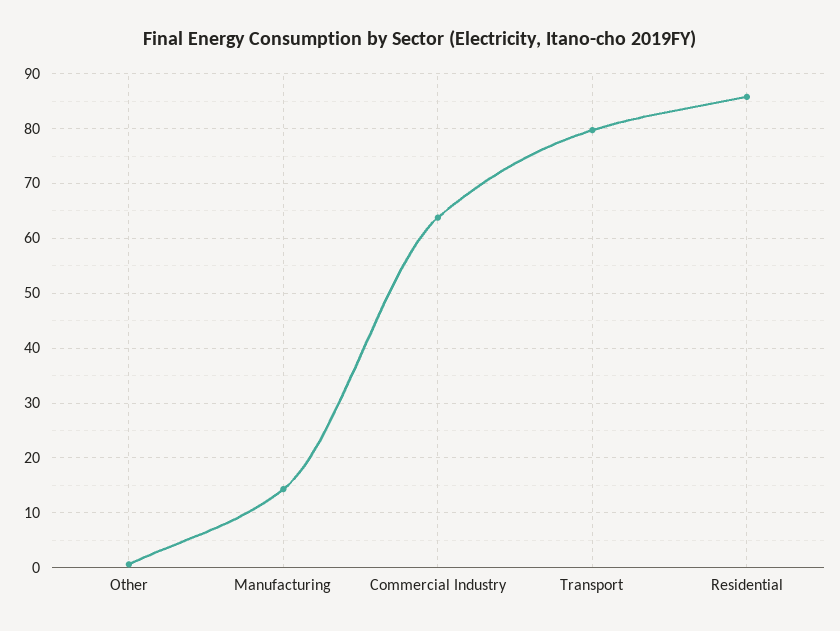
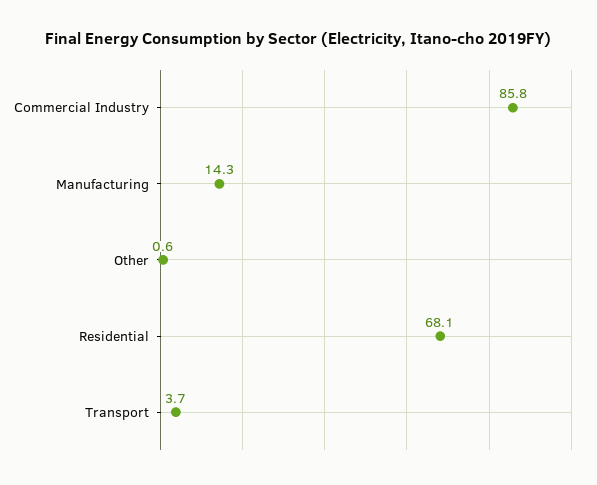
Commercial Industry: 64 -> 85.8
Transport: 80 -> 3.7
Residential: 86 -> 68.1

